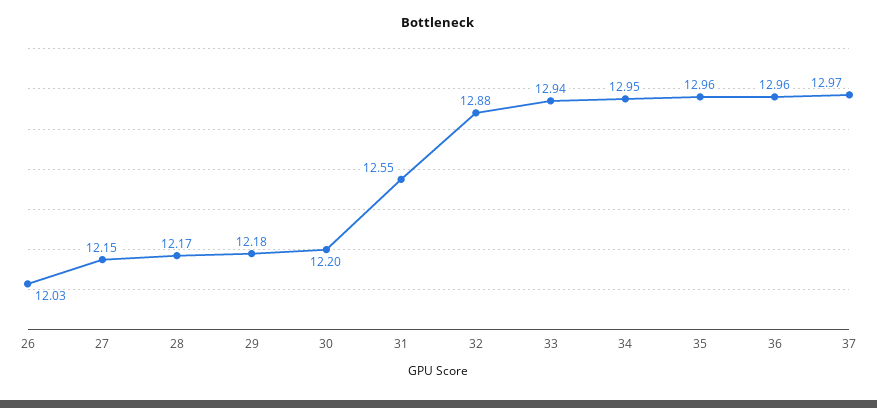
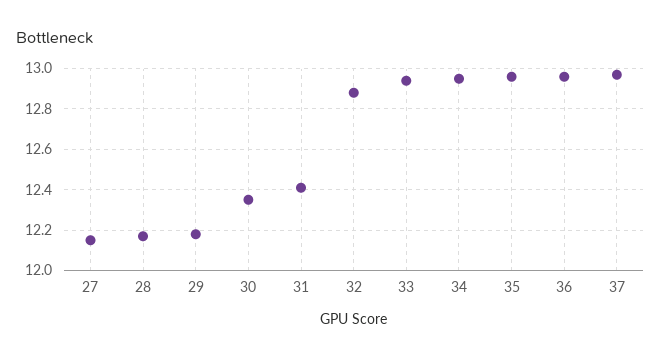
26: 12.03 -> none
30: 12.2 -> 12.35
31: 12.55 -> 12.4

